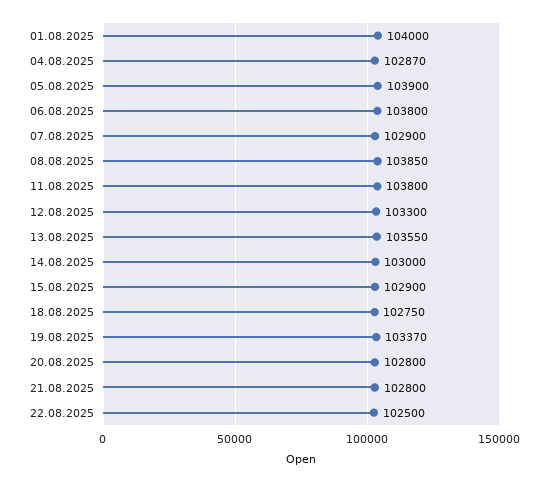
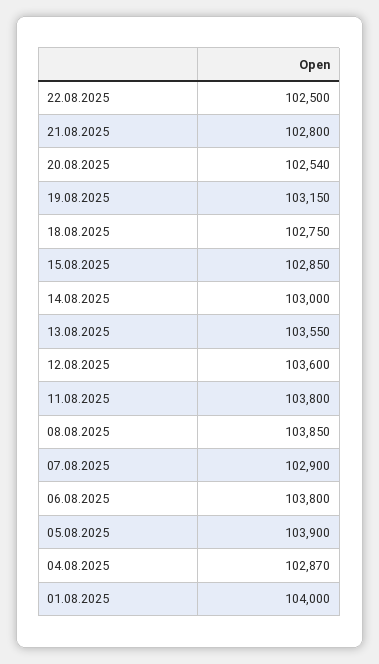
12.08.2025: 103300 -> 103600
15.08.2025: 102900 -> 102850
19.08.2025: 103370 -> 103150
20.08.2025: 102800 -> 102540

